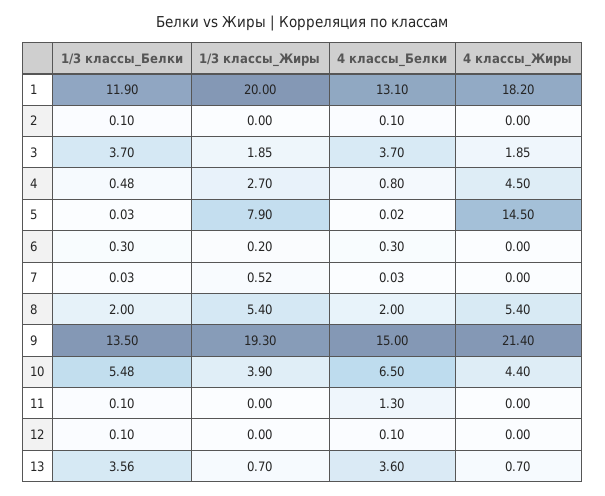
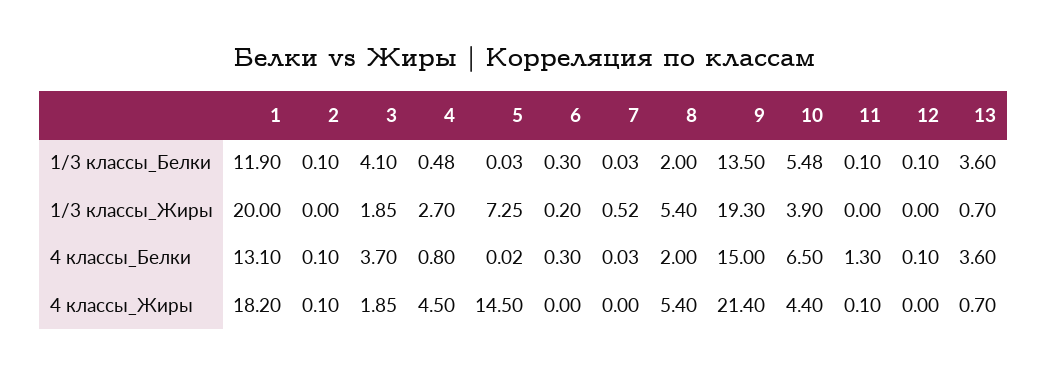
4 классы_Жиры, 2: 0 -> 0.1
1/3 классы_Белки, 3: 3.7 -> 4.1
1/3 классы_Жиры, 5: 7.9 -> 7.25
4 классы_Жиры, 11: 0 -> 0.1
1/3 классы_Белки, 13: 3.56 -> 3.6

